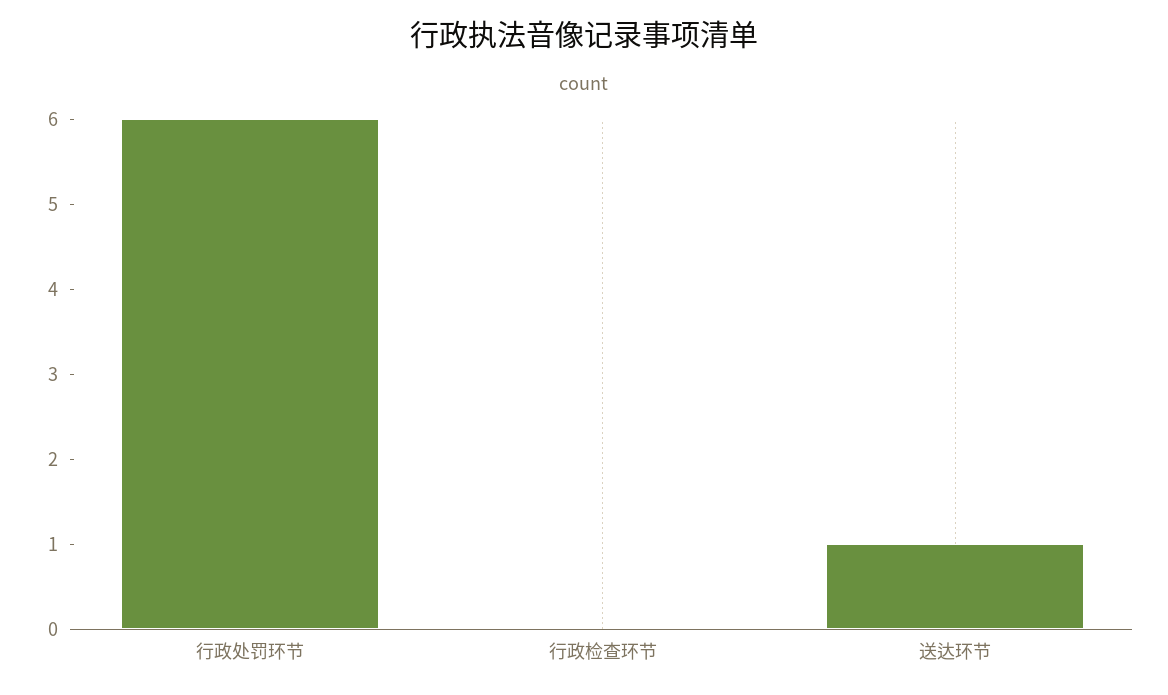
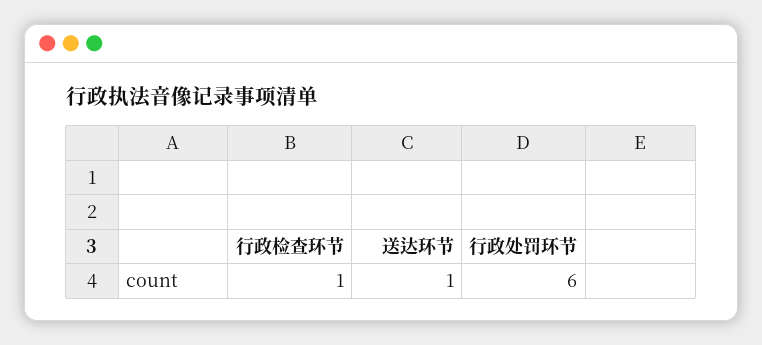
行政检查环节: 0 -> 1

